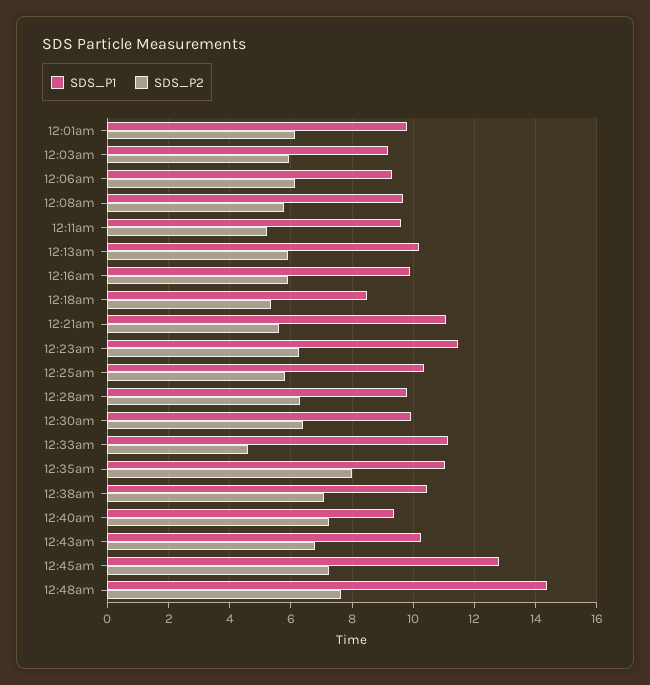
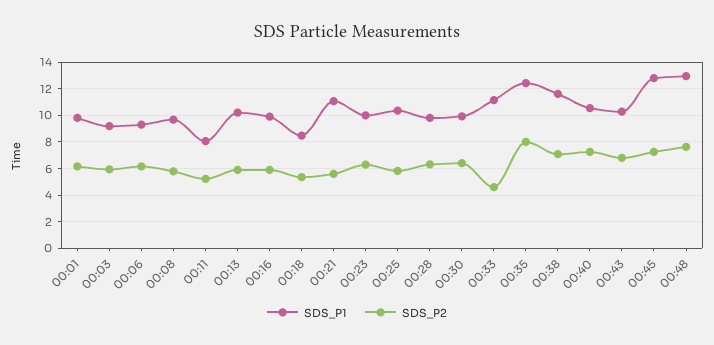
SDS_P1, 12:11am: 9.6 -> 8
SDS_P1, 12:23am: 11.4 -> 10
SDS_P1, 12:35am: 11 -> 12.5
SDS_P1, 12:38am: 10.4 -> 11.5
SDS_P1, 12:40am: 9.4 -> 10.5
SDS_P1, 12:48am: 14.4 -> 13

